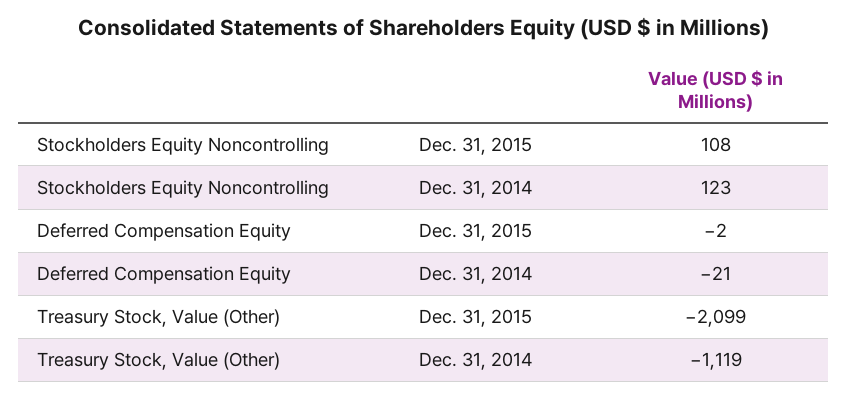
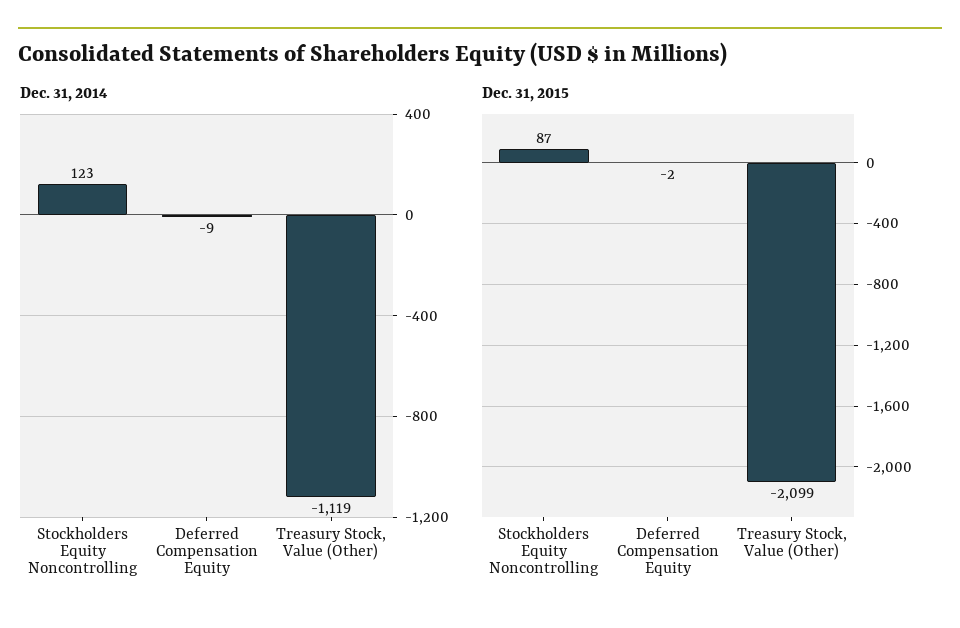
Dec. 31, 2015, Stockholders Equity Noncontrolling: 108 -> 87
Dec. 31, 2014, Deferred Compensation Equity: -21 -> -9

